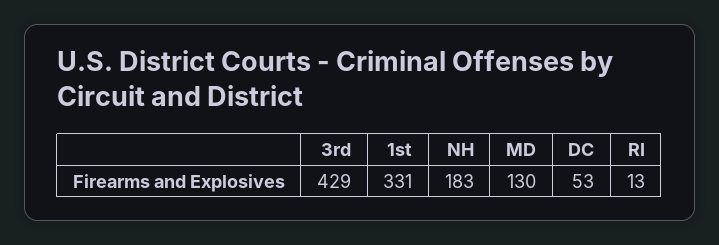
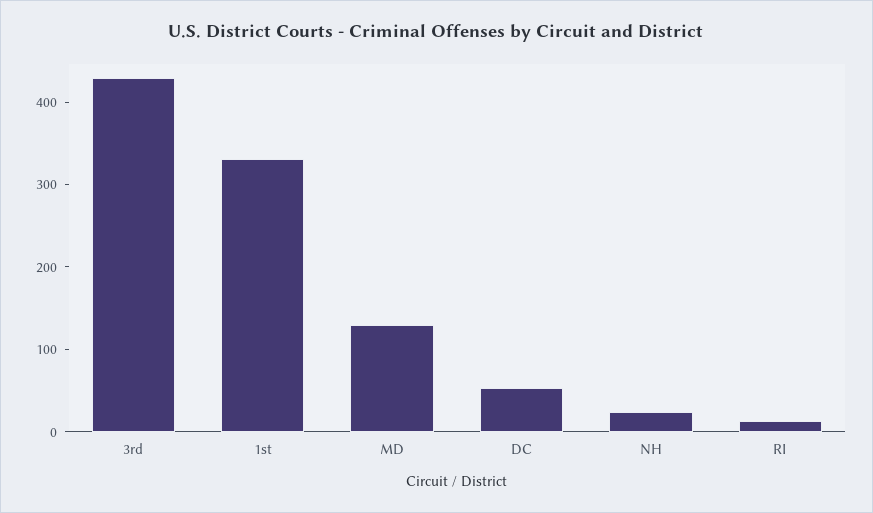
NH: 183 -> 20

